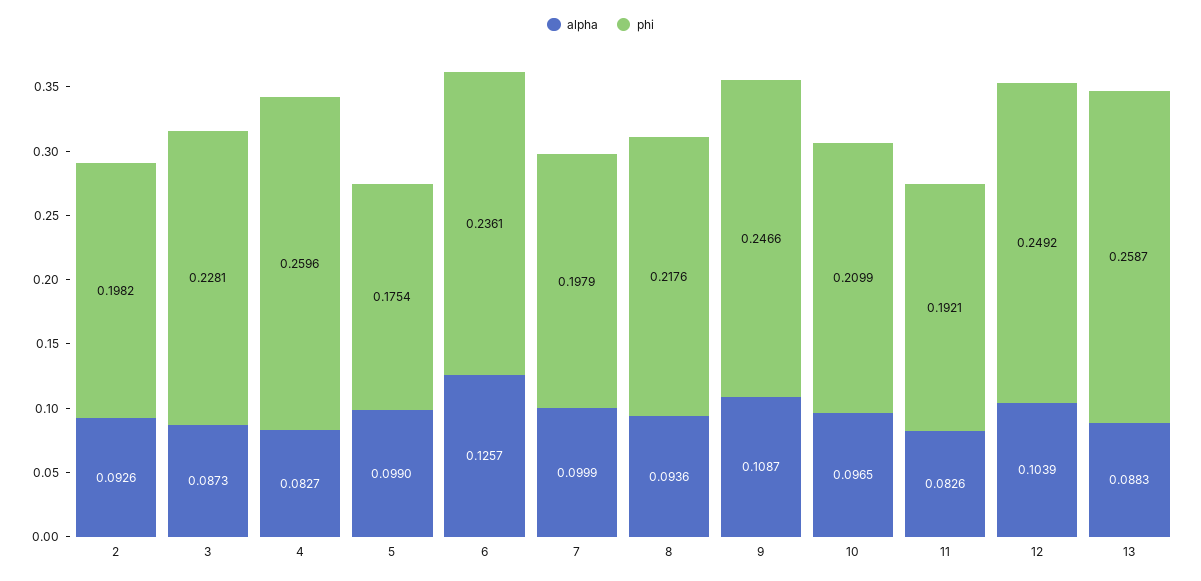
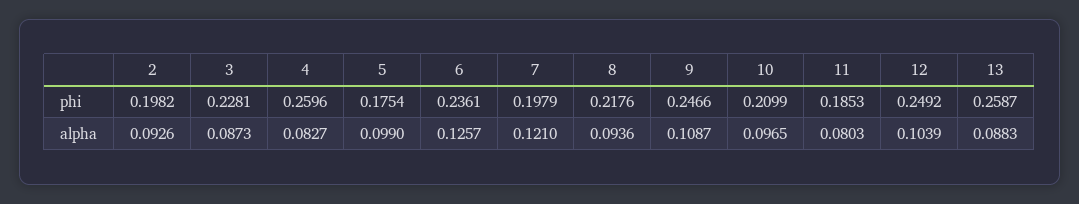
alpha, 7: 0.0999 -> 0.121
alpha, 11: 0.0826 -> 0.0803
phi, 11: 0.1921 -> 0.1853

